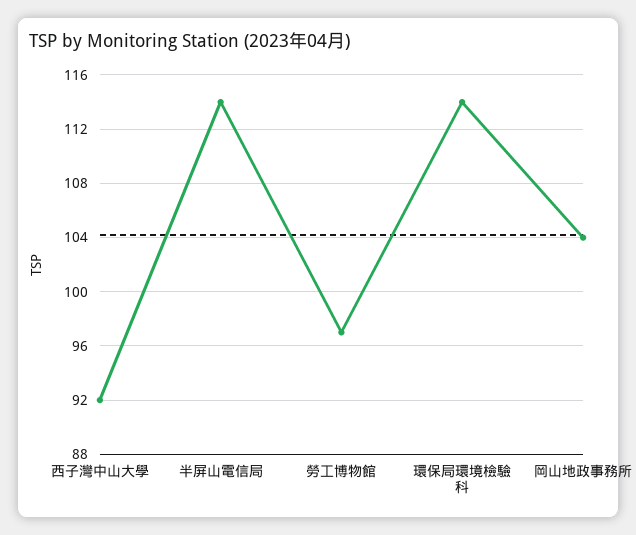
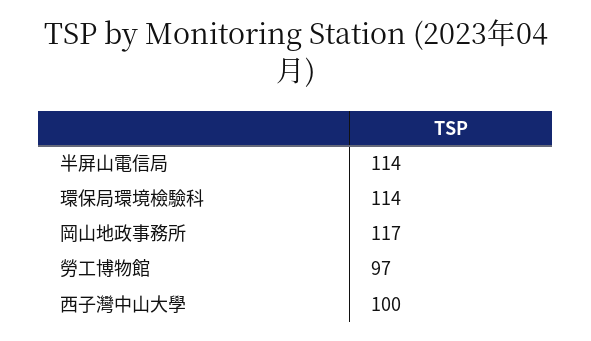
西子灣中山大學: 92 -> 100
岡山地政事務所: 104 -> 117

